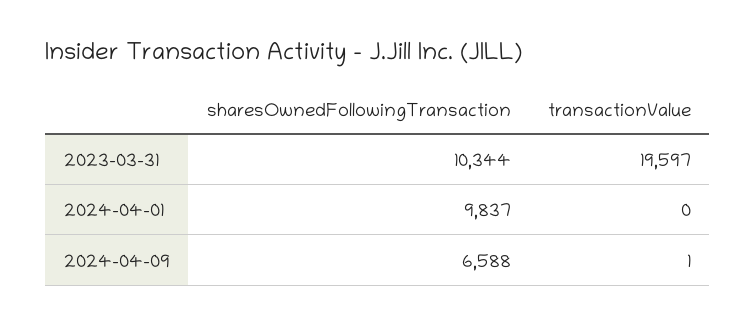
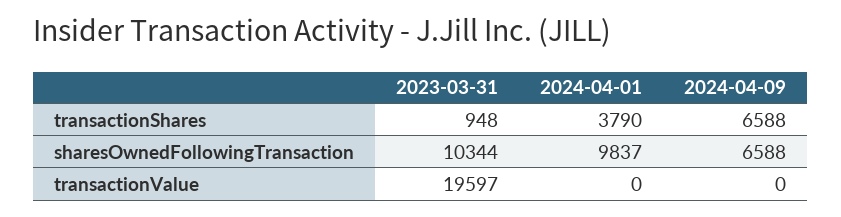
transactionValue, 2024-04-09: 1 -> 0
transactionShares, 2023-03-31: none -> 948
transactionShares, 2024-04-01: none -> 3790
transactionShares, 2024-04-09: none -> 6588

